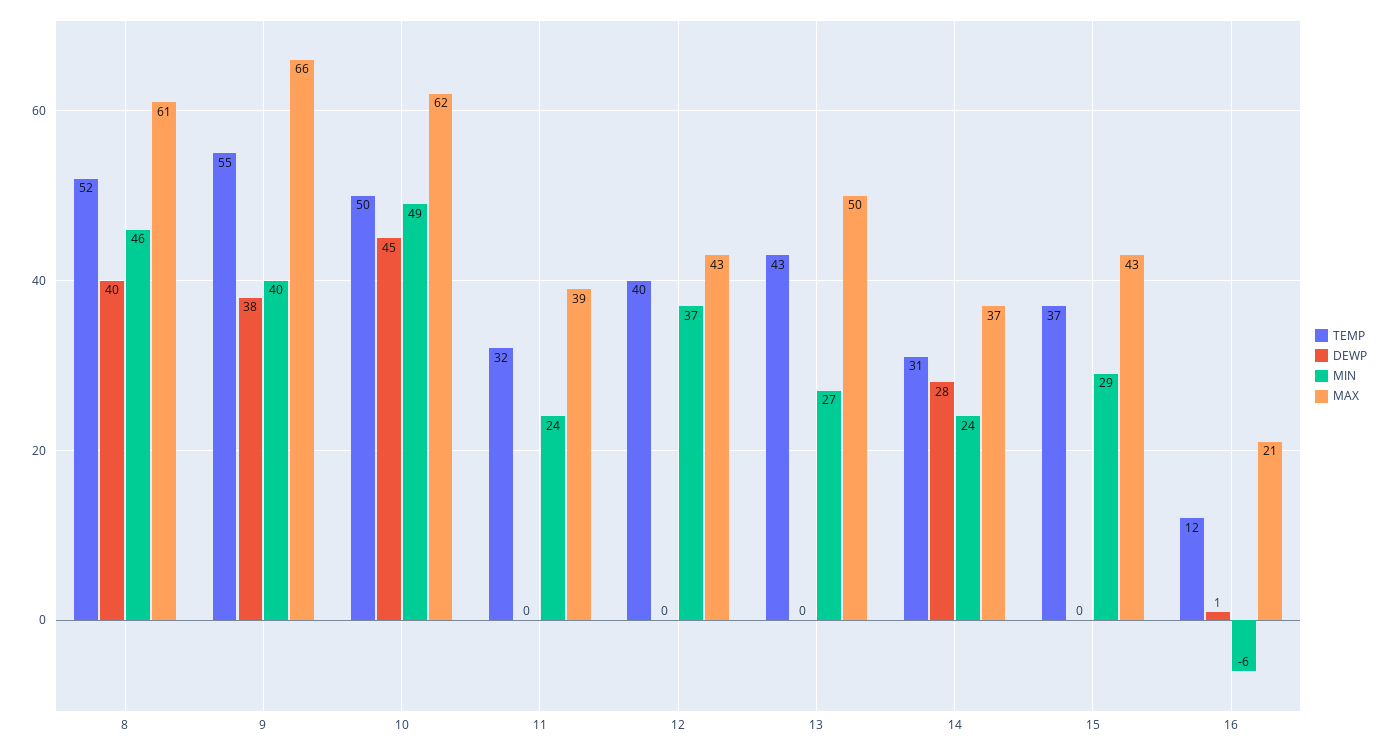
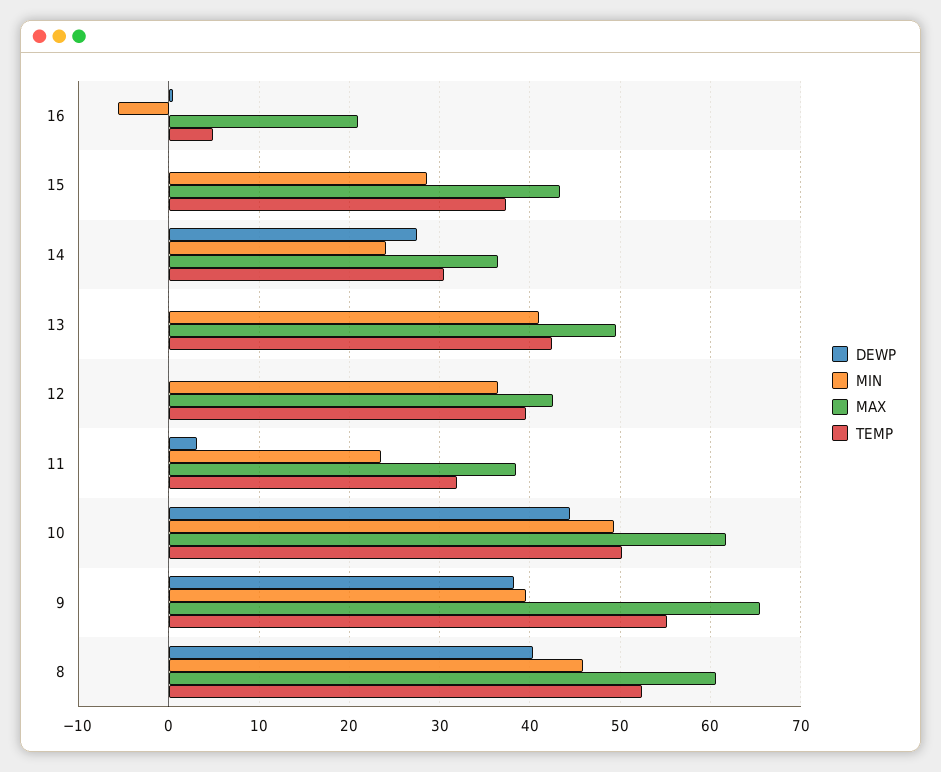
DEWP, 11: 0 -> 3
MIN, 13: 27 -> 41
TEMP, 16: 12 -> 5

